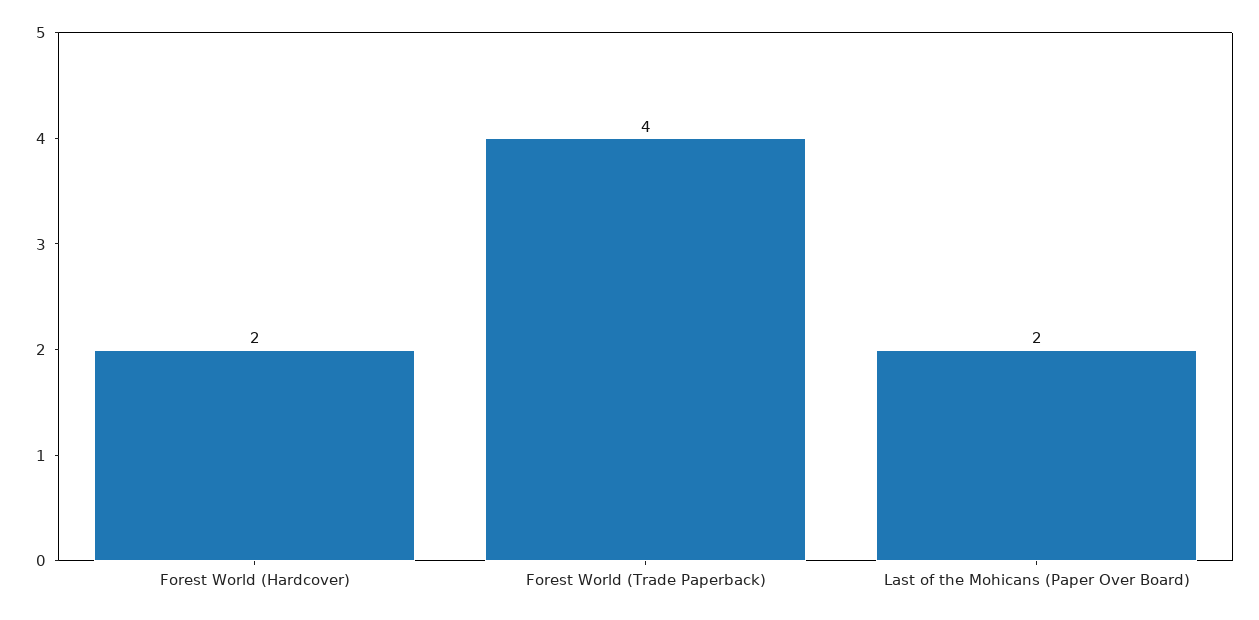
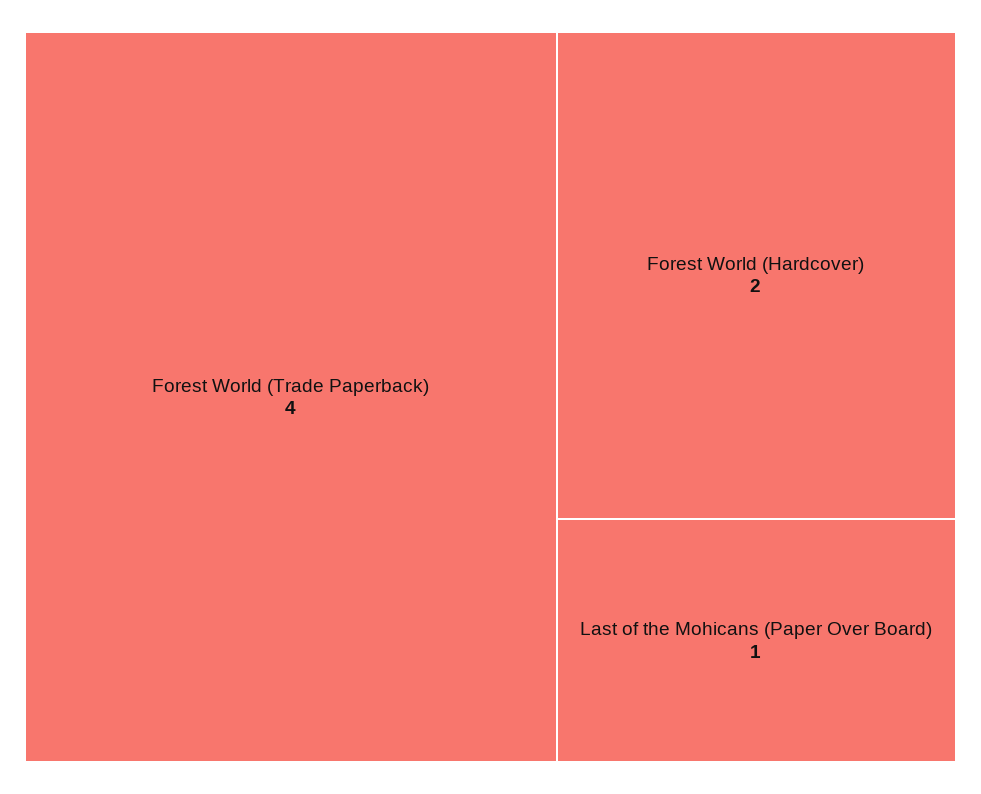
Last of the Mohicans (Paper Over Board): 2 -> 1

